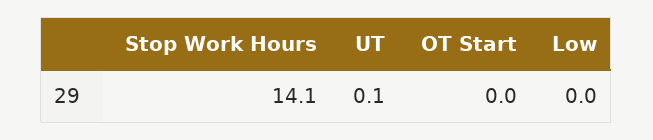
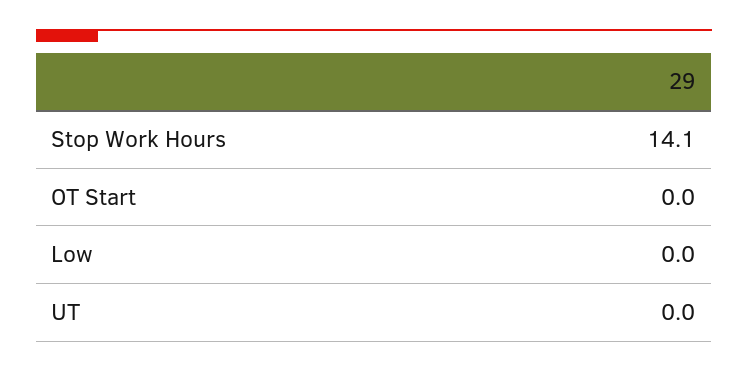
UT: 0.1 -> 0

